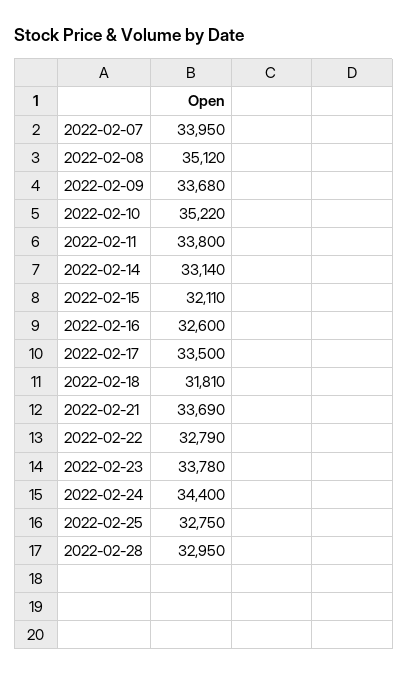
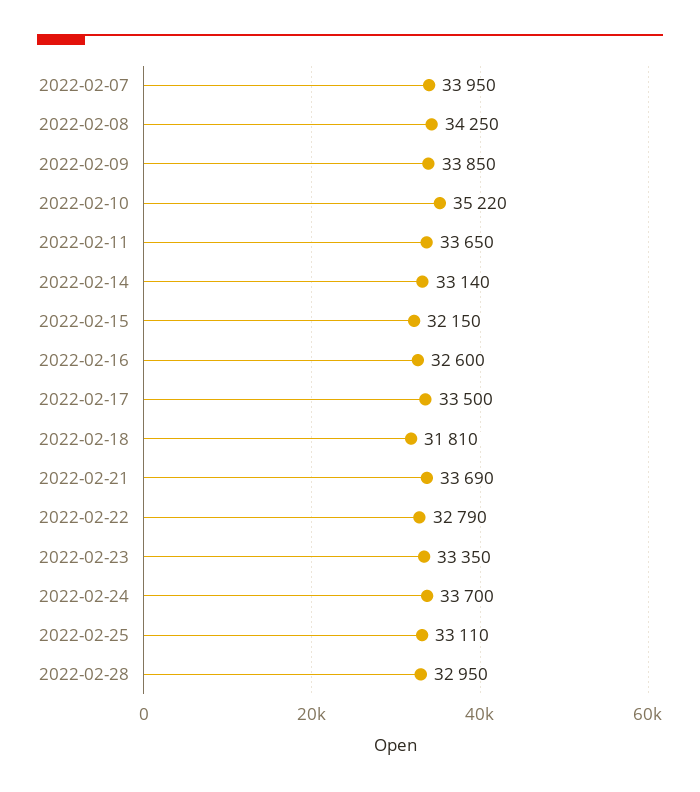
2022-02-08: 35120 -> 34250
2022-02-09: 33680 -> 33850
2022-02-11: 33800 -> 33650
2022-02-15: 32110 -> 32150
2022-02-23: 33780 -> 33350
2022-02-24: 34400 -> 33700
2022-02-25: 32750 -> 33110

